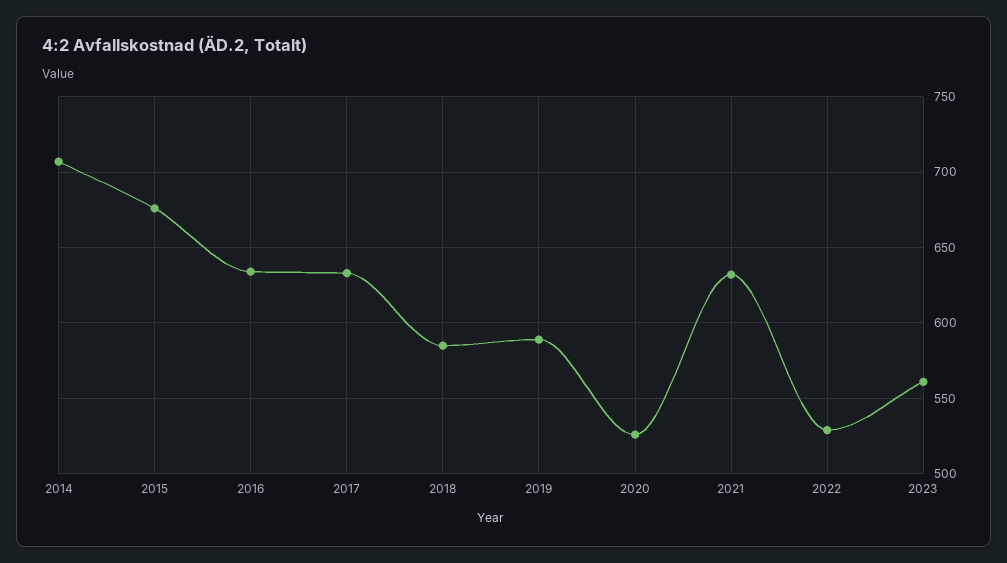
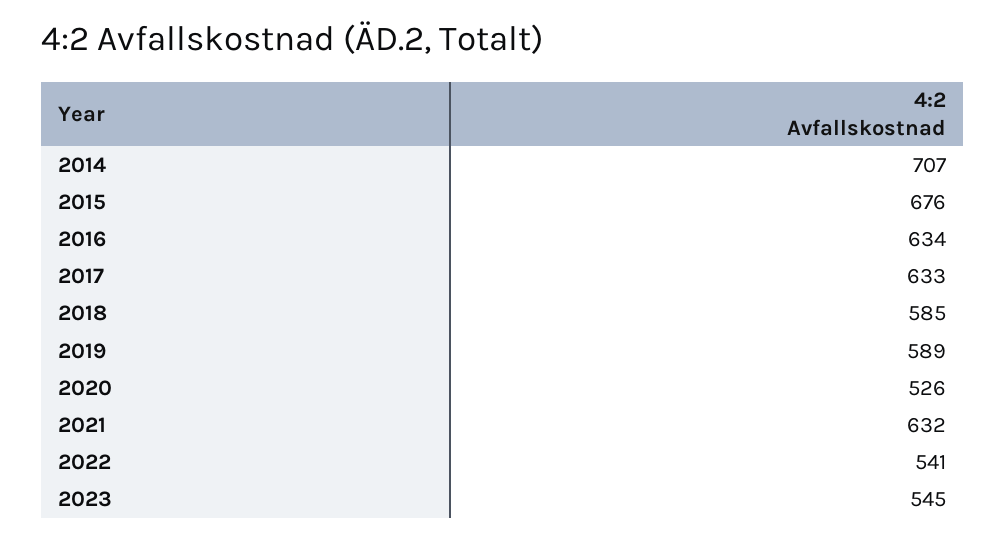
2022: 530 -> 541
2023: 560 -> 545

